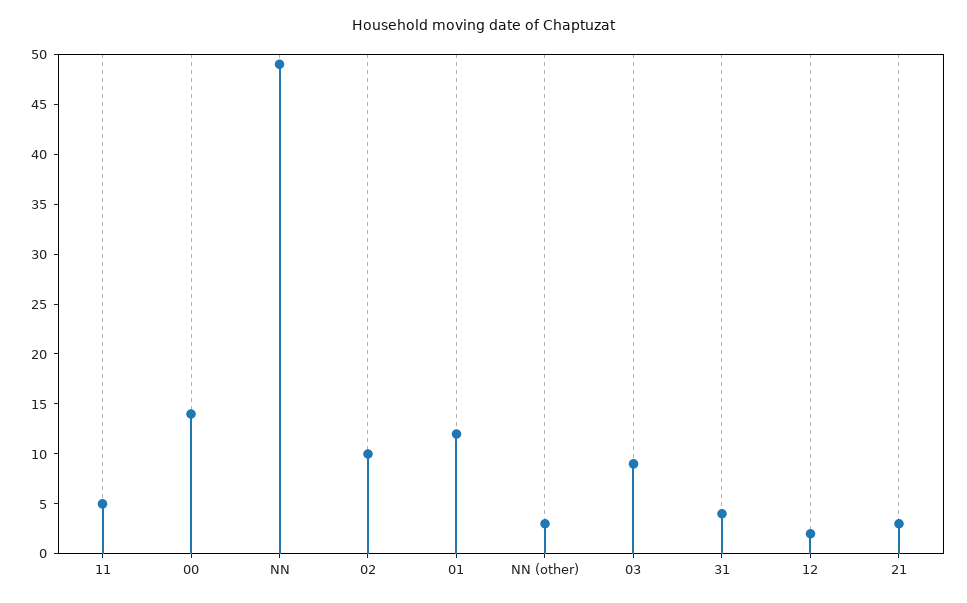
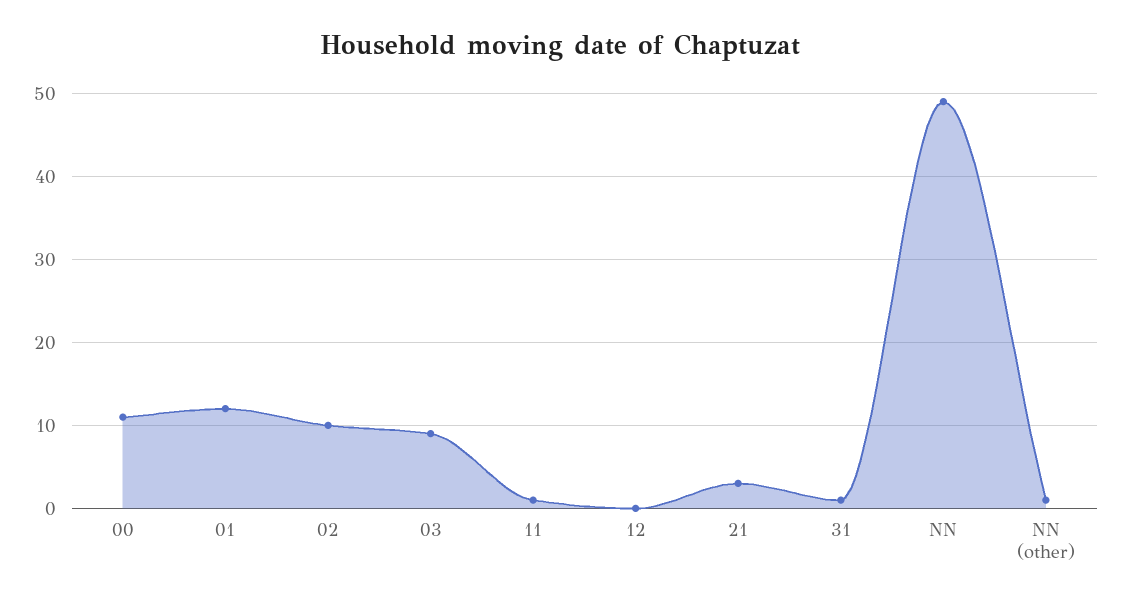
11: 5 -> 1
00: 14 -> 11
NN (other): 3 -> 1
31: 4 -> 1
12: 2 -> 0

